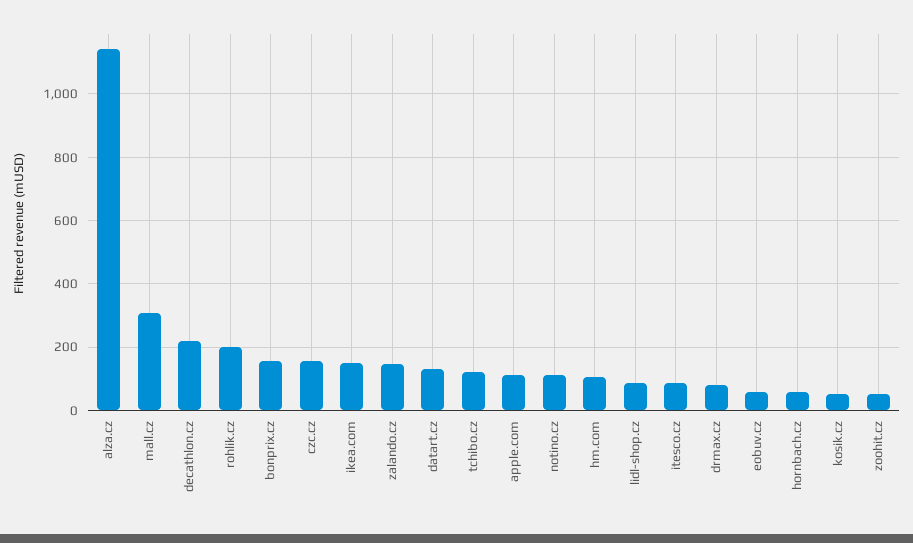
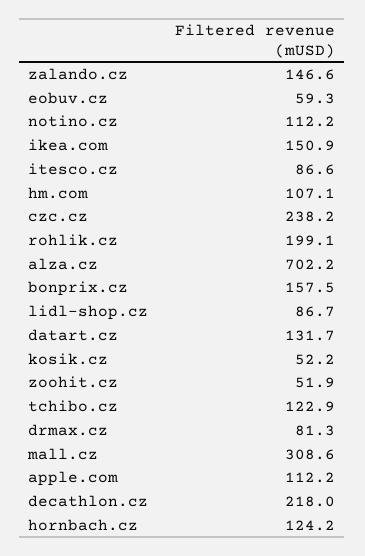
alza.cz: 1140 -> 702.2
czc.cz: 160 -> 238.2
hornbach.cz: 60 -> 124.2

